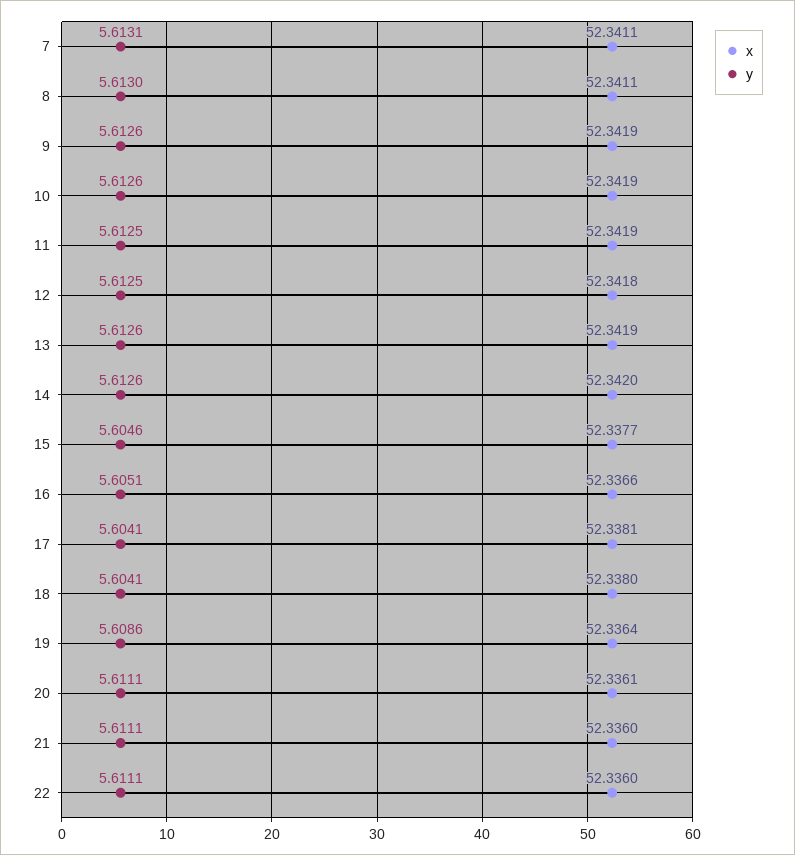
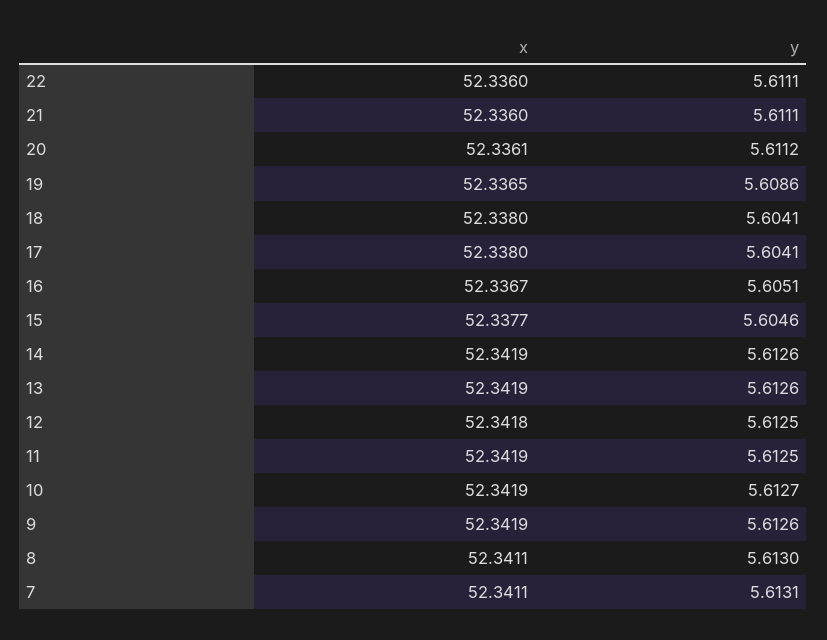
y, 10: 5.6126 -> 5.6127
x, 14: 52.342 -> 52.3419
x, 16: 52.3366 -> 52.3367
x, 17: 52.3381 -> 52.338
x, 19: 52.3364 -> 52.3365
y, 20: 5.6111 -> 5.6112

